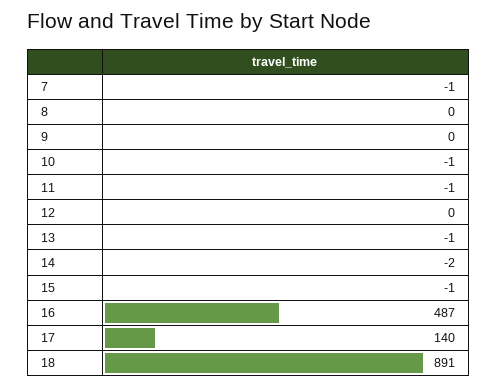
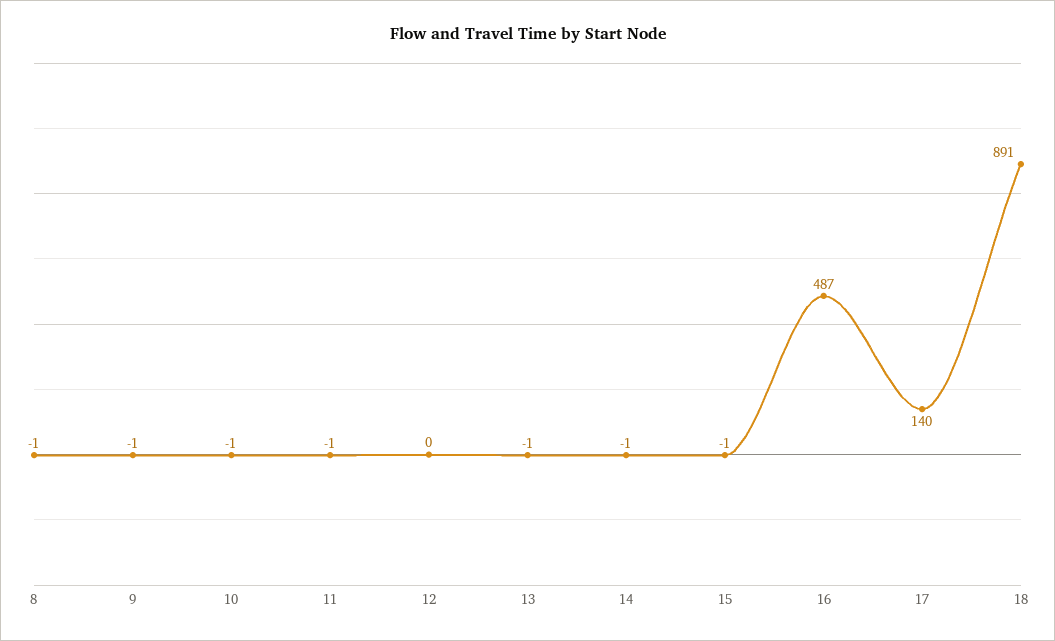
7: -1 -> none
8: 0 -> -1
9: 0 -> -1
14: -2 -> -1

